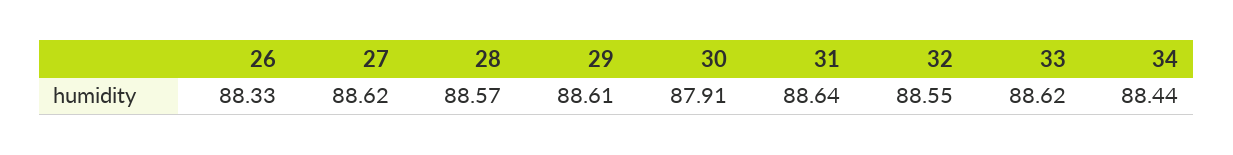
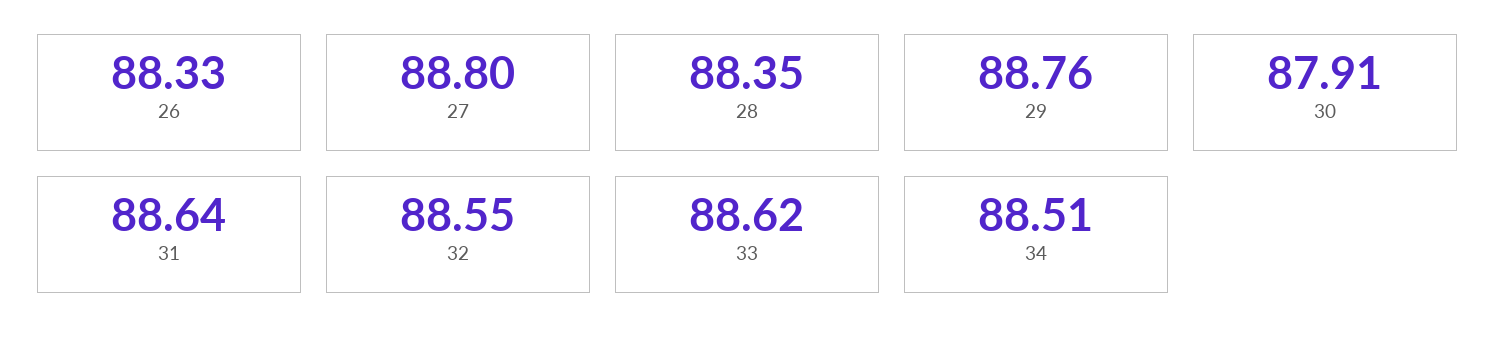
27: 88.62 -> 88.8
28: 88.57 -> 88.35
29: 88.61 -> 88.76
34: 88.44 -> 88.51

